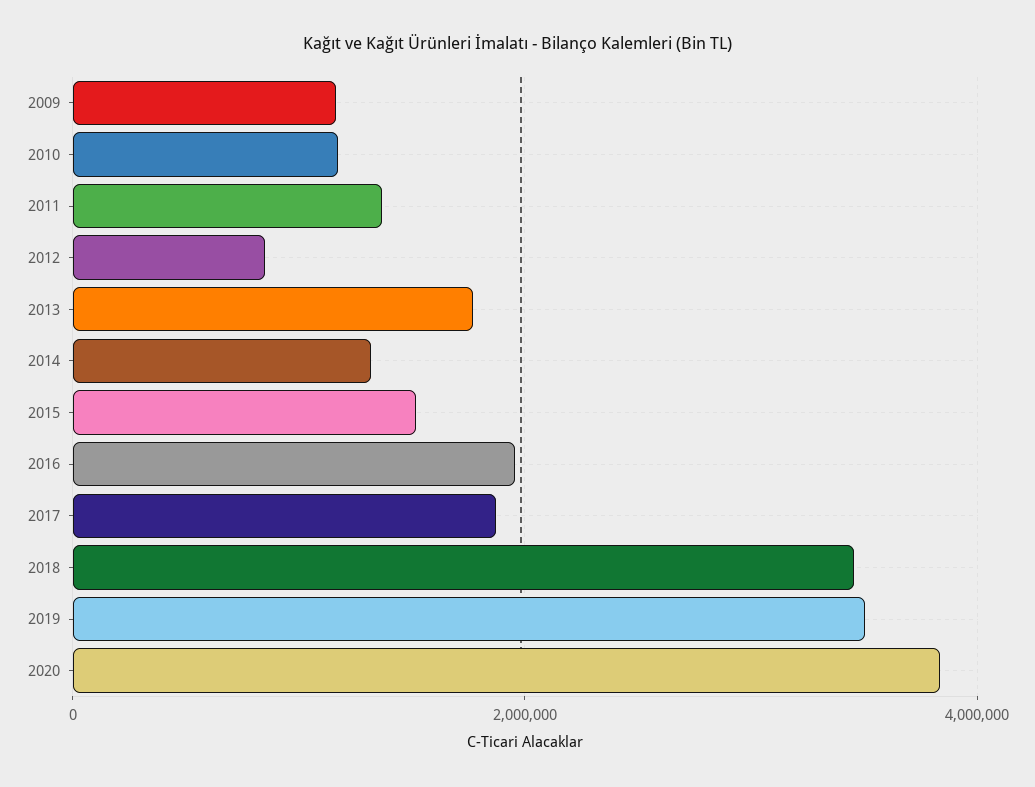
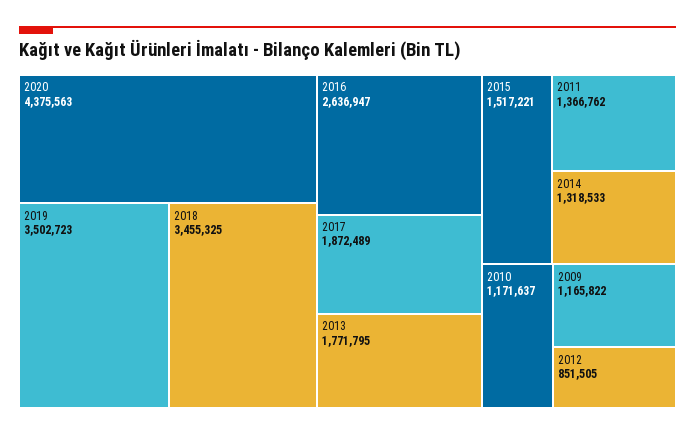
2016: 2000000 -> 2636947
2020: 3800000 -> 4375563

